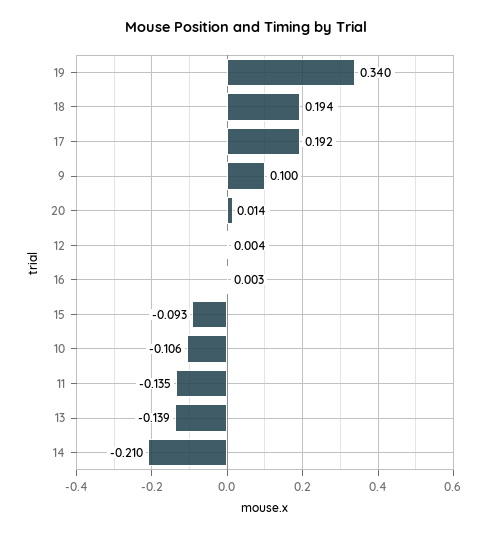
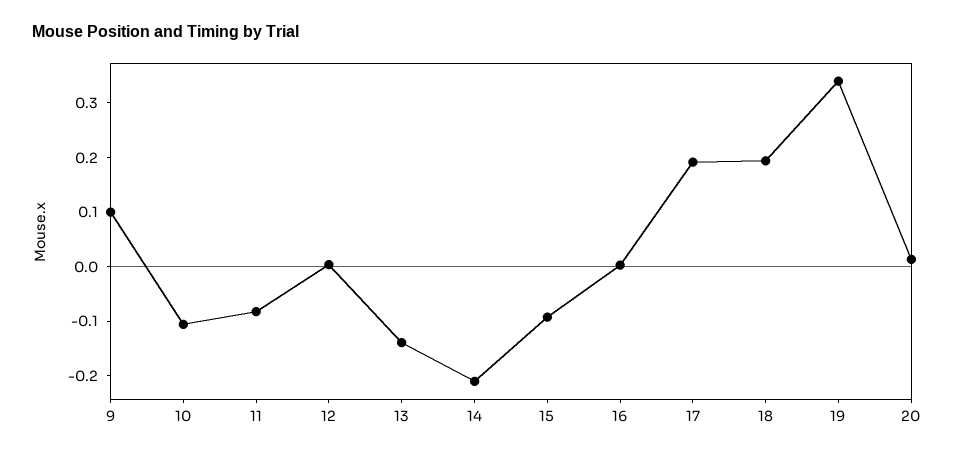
11: -0.135 -> -0.08

